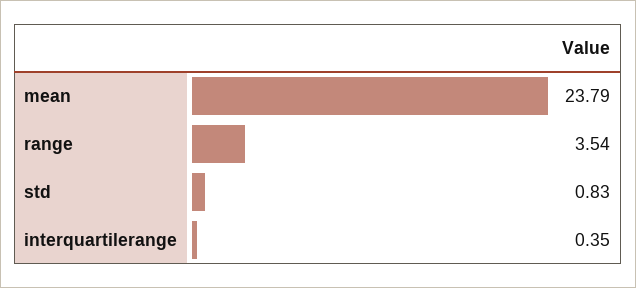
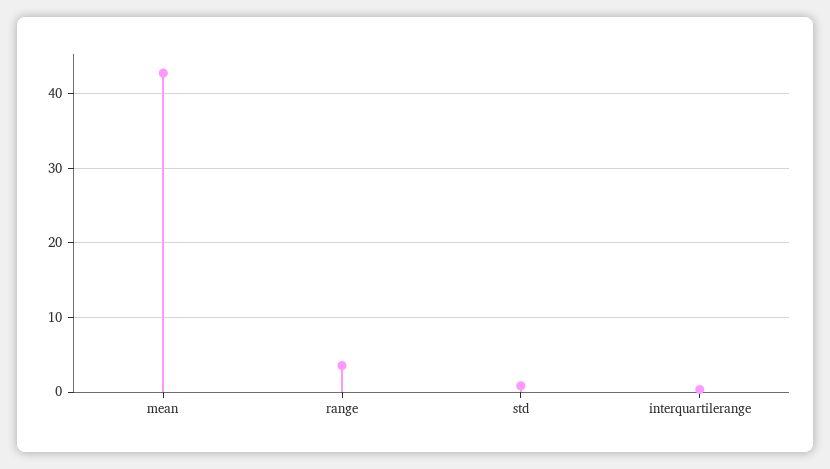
mean: 23.79 -> 43

